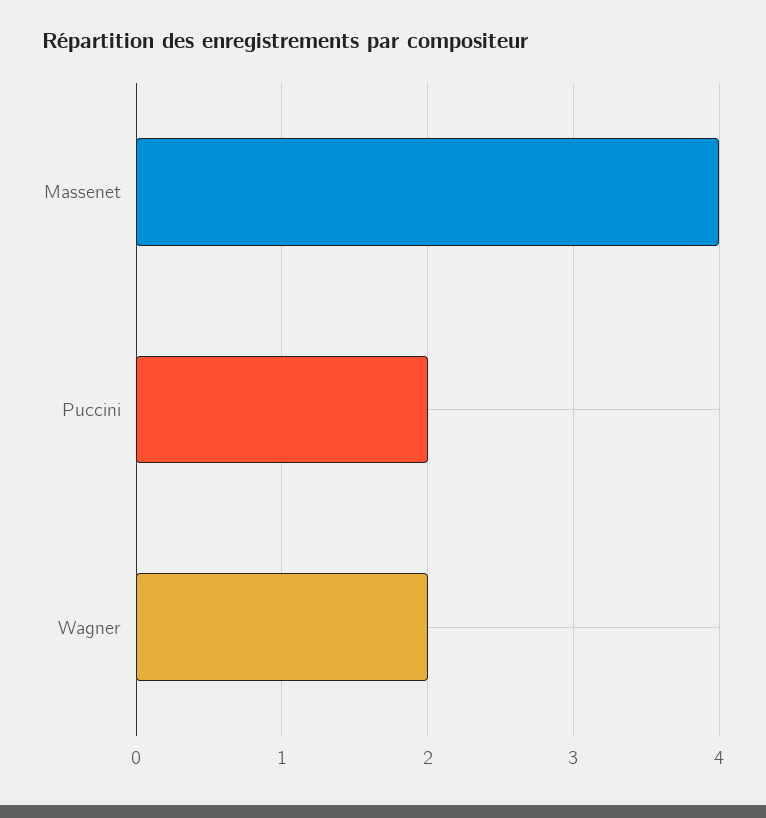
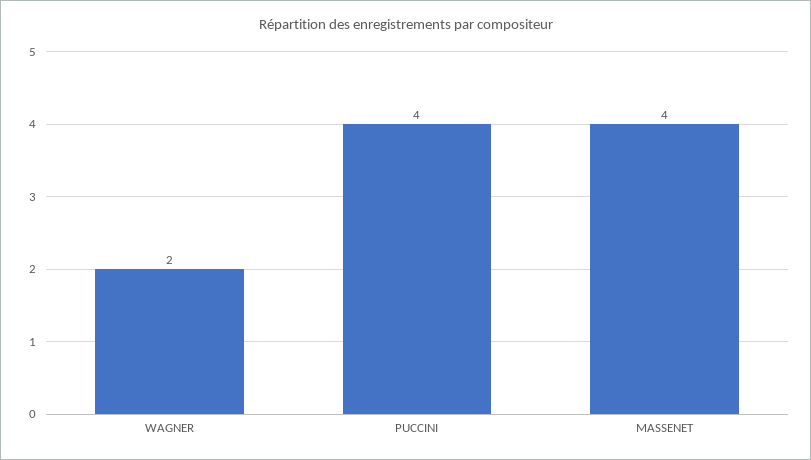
Puccini: 2 -> 4

